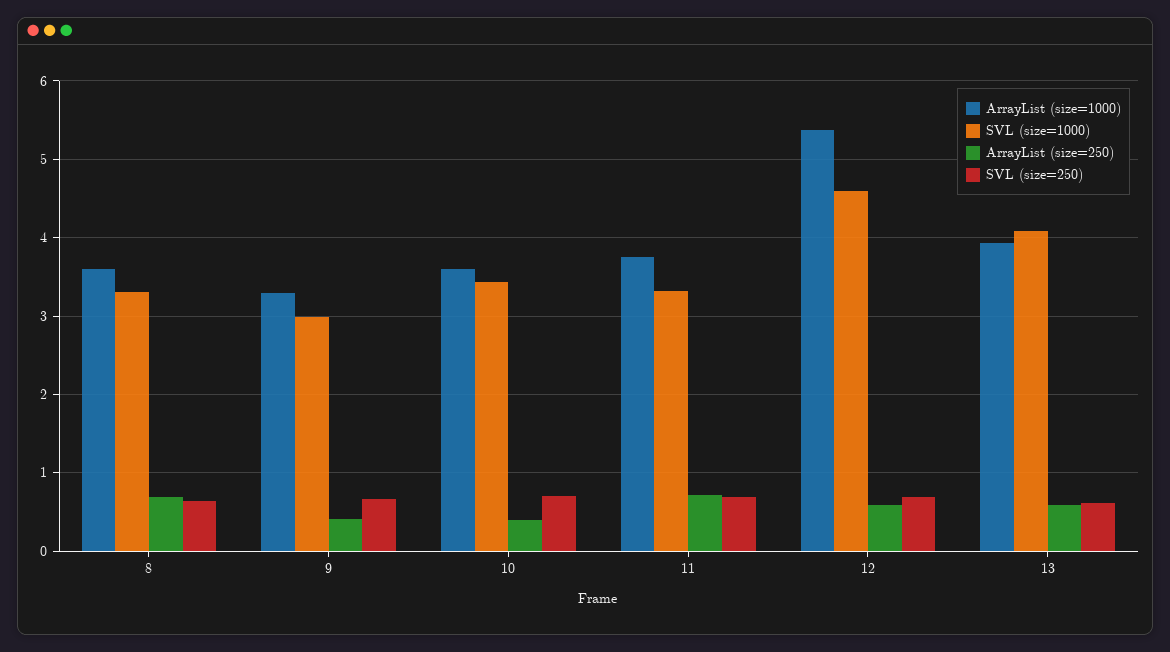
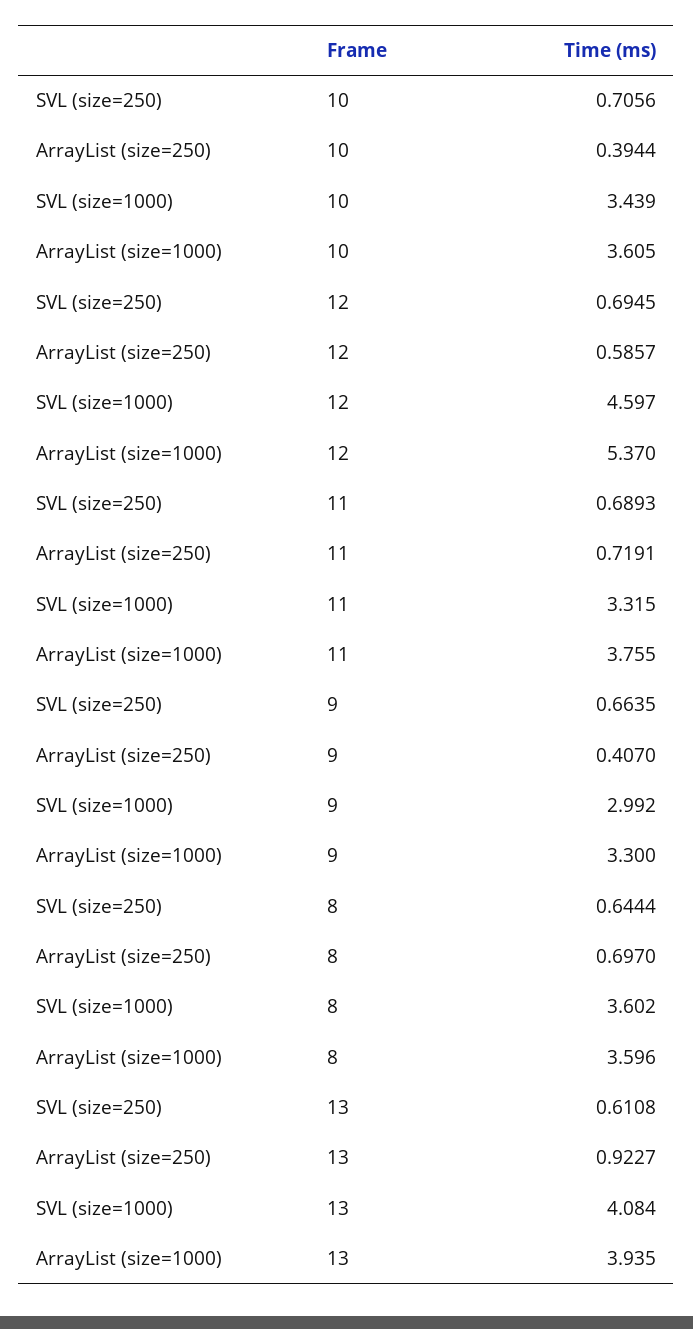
SVL (size=1000), 8: 3.3 -> 3.602
ArrayList (size=250), 13: 0.6 -> 0.9227

